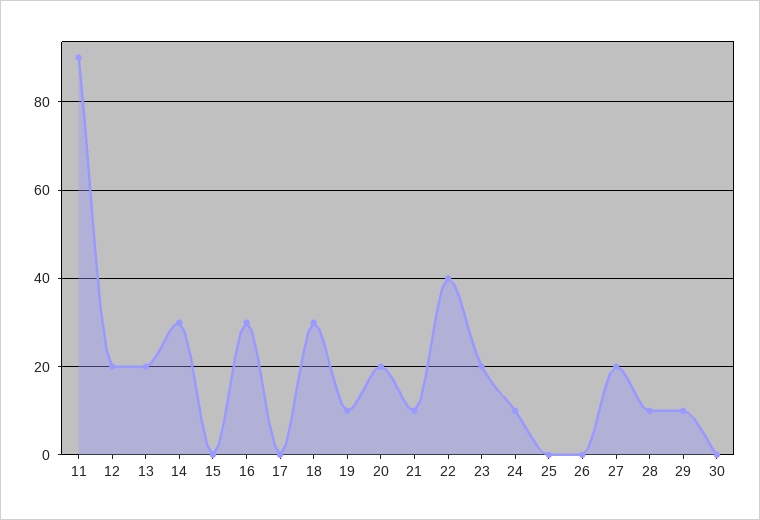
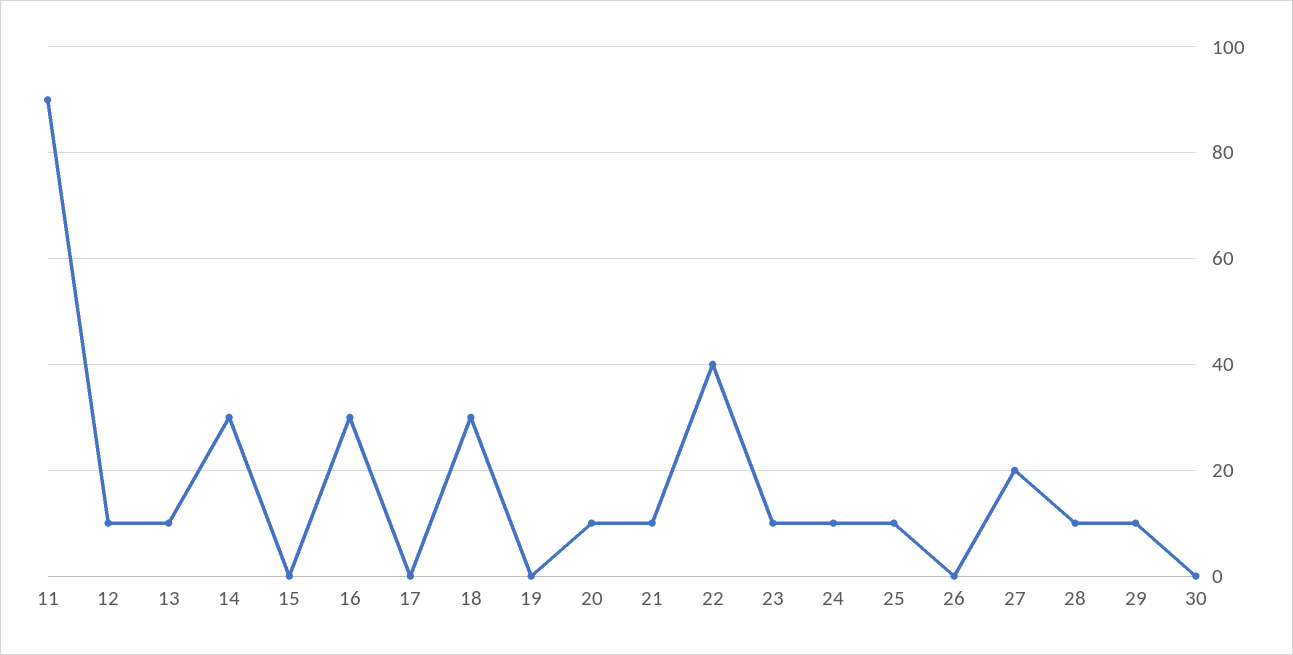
12: 20 -> 10
13: 20 -> 10
19: 10 -> 0
20: 20 -> 10
23: 20 -> 10
25: 0 -> 10

